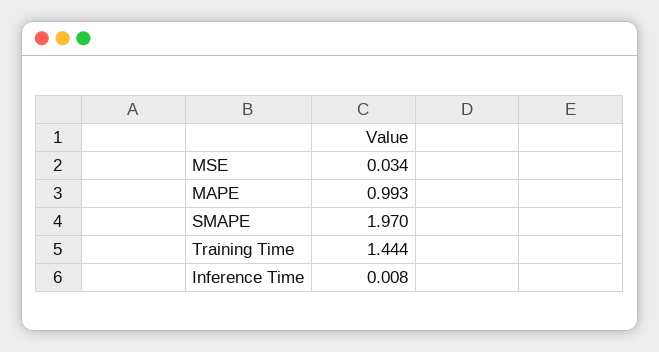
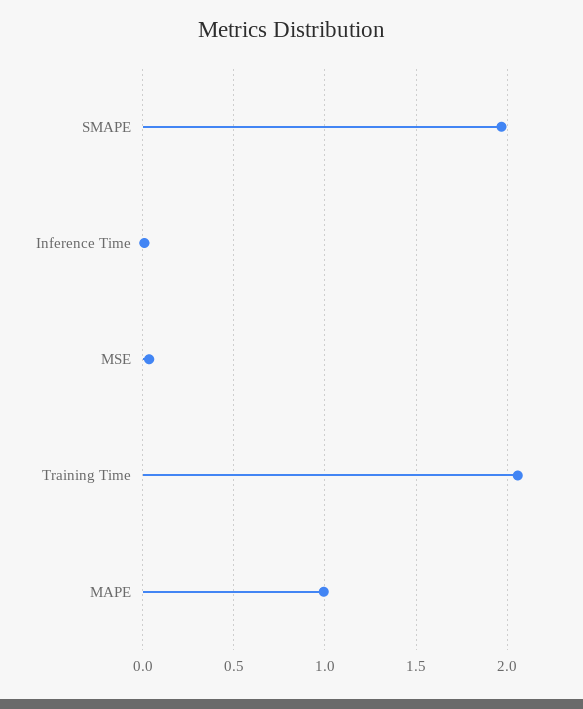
Training Time: 1.444 -> 2.05

